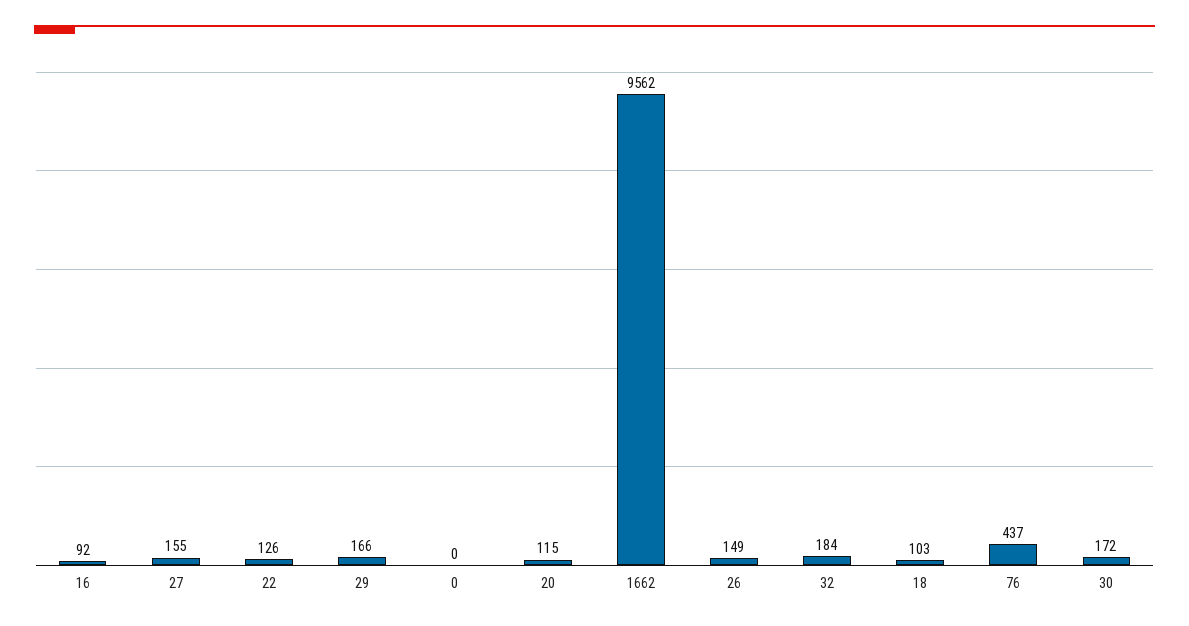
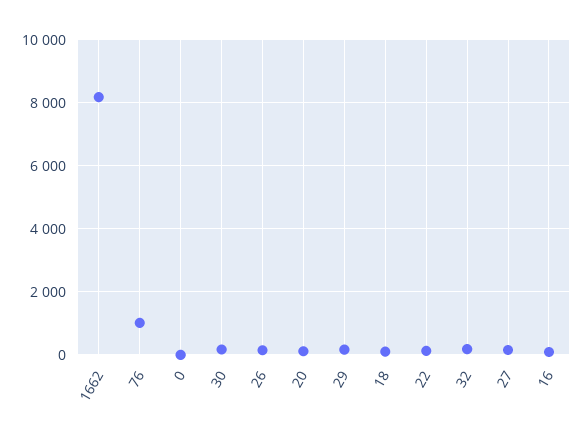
1662: 9562 -> 8200
76: 437 -> 1000

